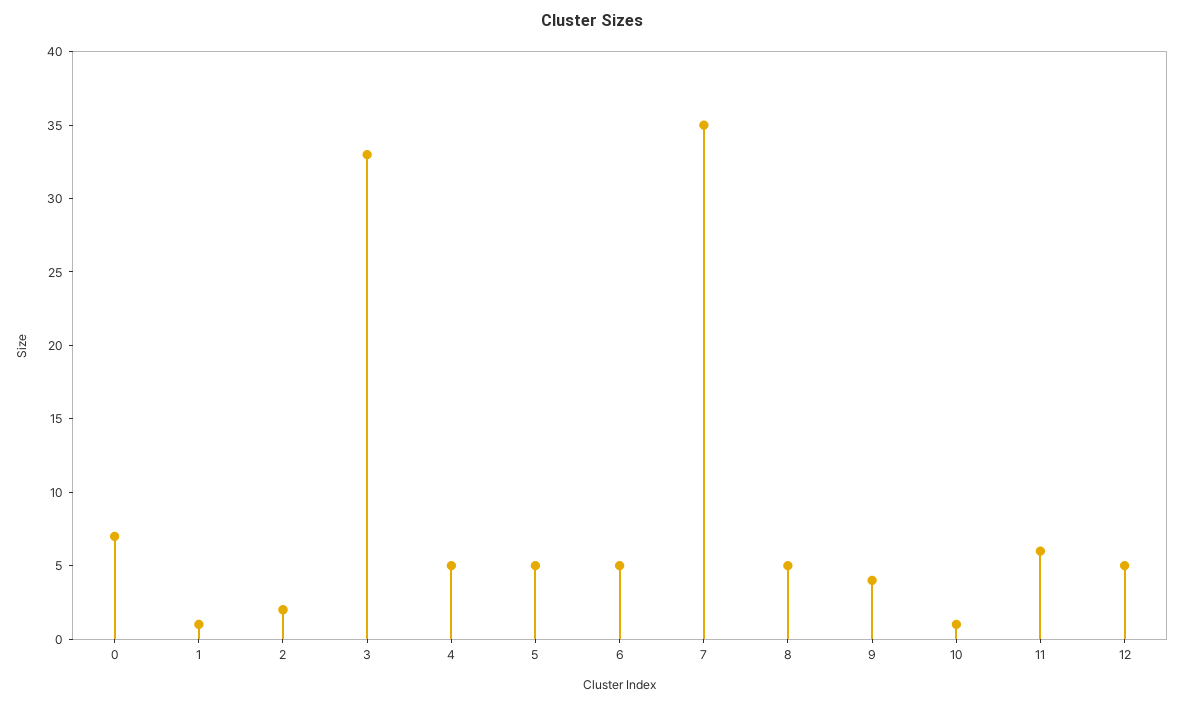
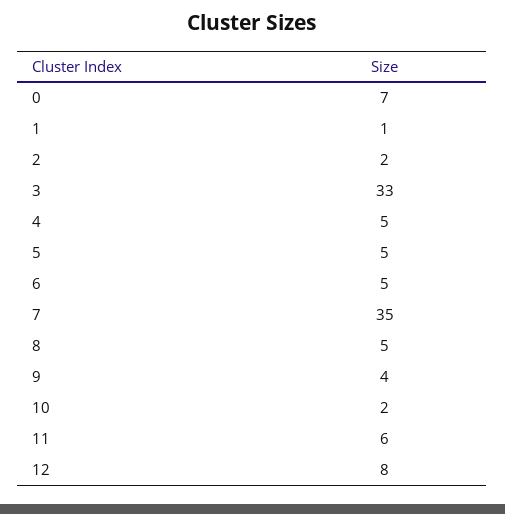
10: 1 -> 2
12: 5 -> 8

